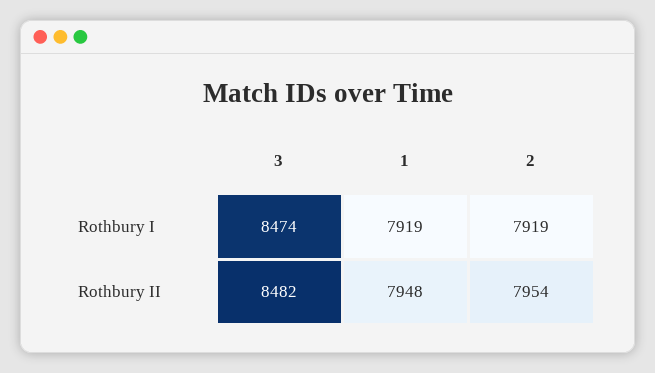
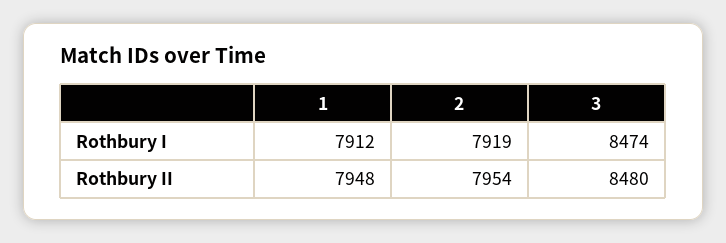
1, Rothbury I: 7919 -> 7912
3, Rothbury II: 8482 -> 8480

